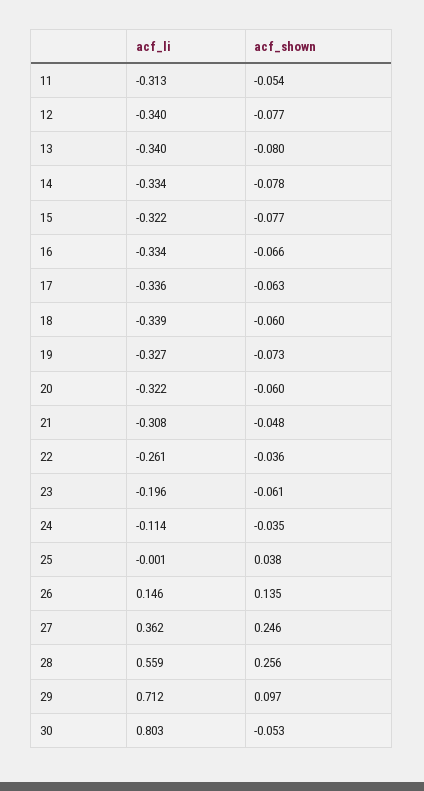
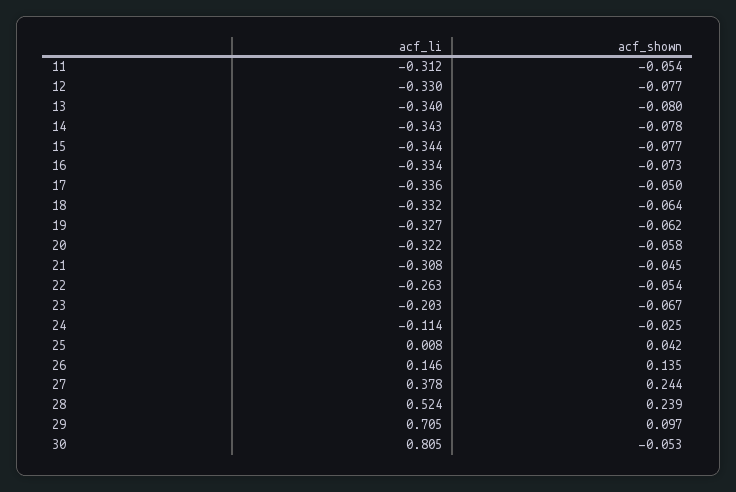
acf_li, 11: -0.313 -> -0.312
acf_li, 12: -0.34 -> -0.33
acf_li, 14: -0.334 -> -0.343
acf_li, 15: -0.322 -> -0.344
acf_shown, 16: -0.066 -> -0.073
acf_shown, 17: -0.063 -> -0.05
acf_li, 18: -0.339 -> -0.332
acf_shown, 18: -0.06 -> -0.064
acf_shown, 19: -0.073 -> -0.062
acf_shown, 20: -0.06 -> -0.058
acf_shown, 21: -0.048 -> -0.045
acf_li, 22: -0.261 -> -0.263
acf_shown, 22: -0.036 -> -0.054
acf_li, 23: -0.196 -> -0.203
acf_shown, 23: -0.061 -> -0.067
acf_shown, 24: -0.035 -> -0.025
acf_li, 25: -0.001 -> 0.008
acf_shown, 25: 0.038 -> 0.042
acf_li, 27: 0.362 -> 0.378
acf_shown, 27: 0.246 -> 0.244
acf_li, 28: 0.559 -> 0.524
acf_shown, 28: 0.256 -> 0.239
acf_li, 29: 0.712 -> 0.705
acf_li, 30: 0.803 -> 0.805

